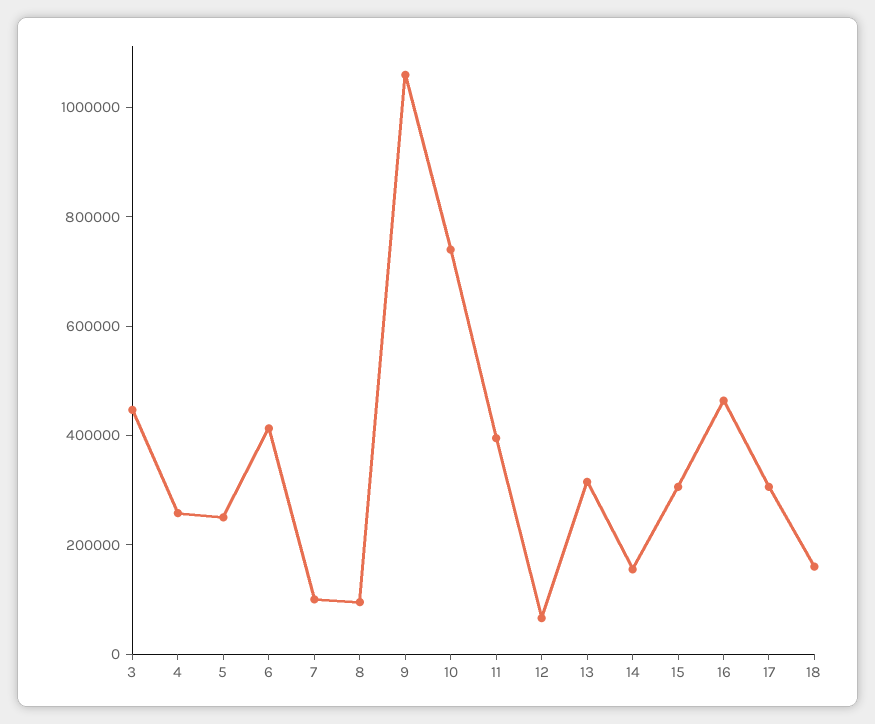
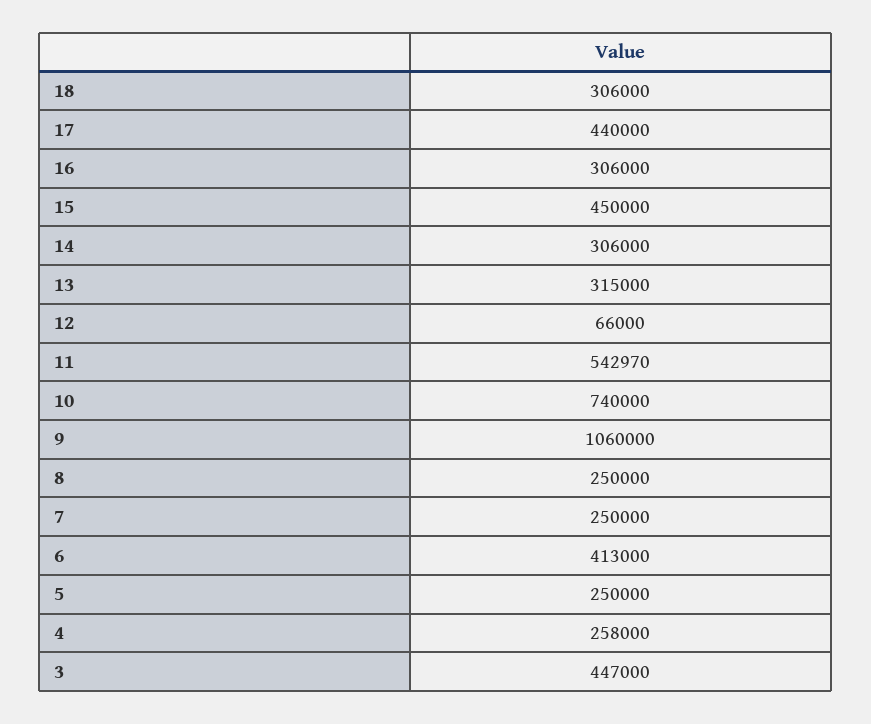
7: 100000 -> 250000
8: 100000 -> 250000
11: 400000 -> 542970
14: 150000 -> 306000
15: 300000 -> 450000
16: 450000 -> 306000
17: 300000 -> 440000
18: 150000 -> 306000

